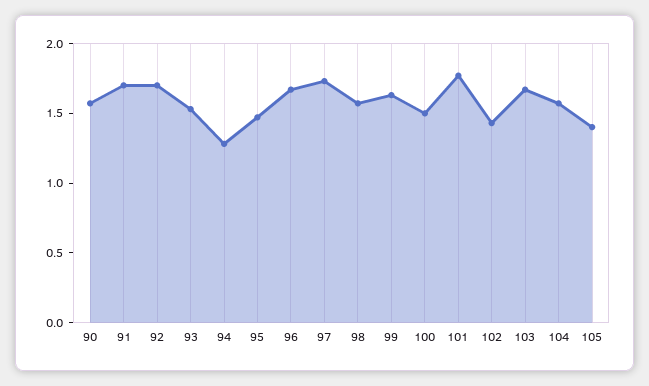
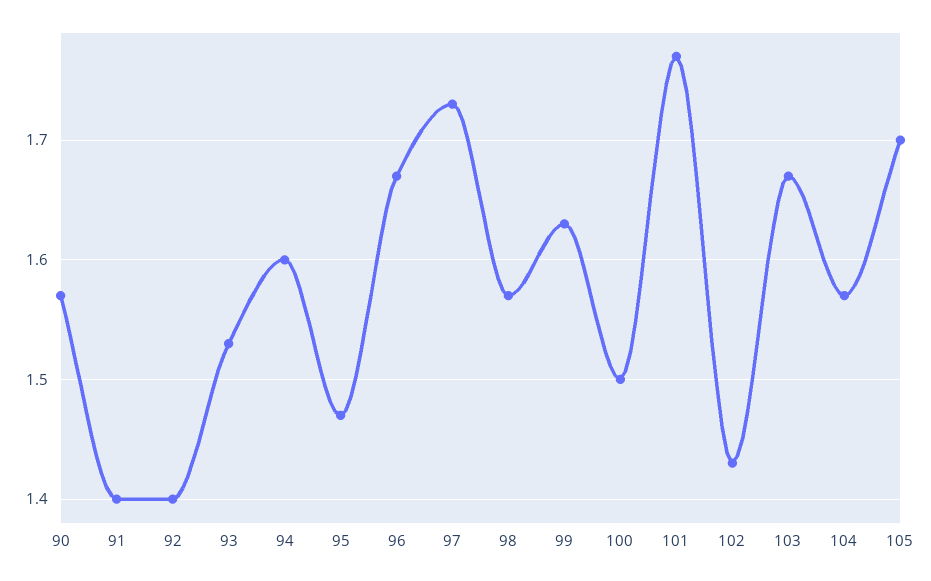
91: 1.7 -> 1.4
92: 1.7 -> 1.4
94: 1.3 -> 1.6
105: 1.4 -> 1.7

